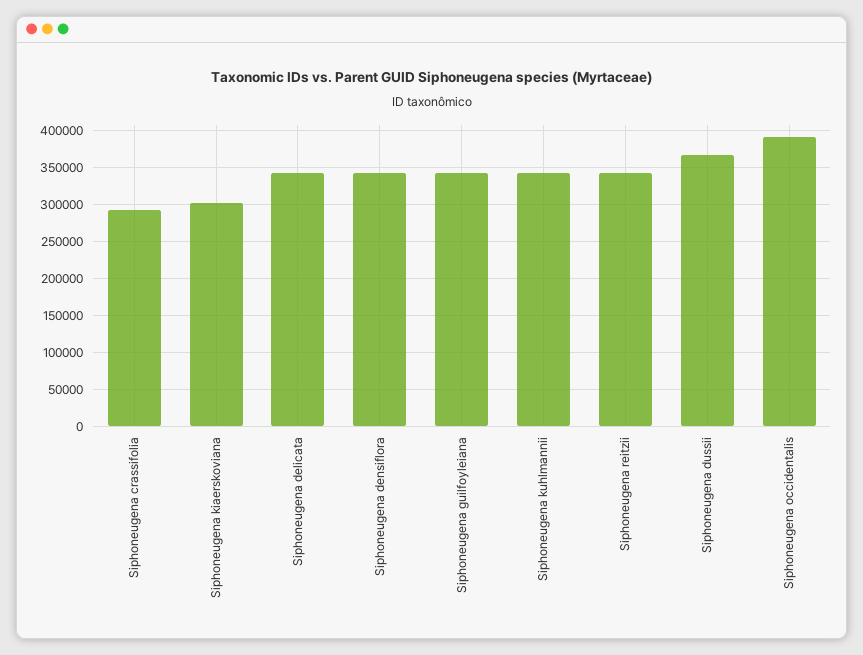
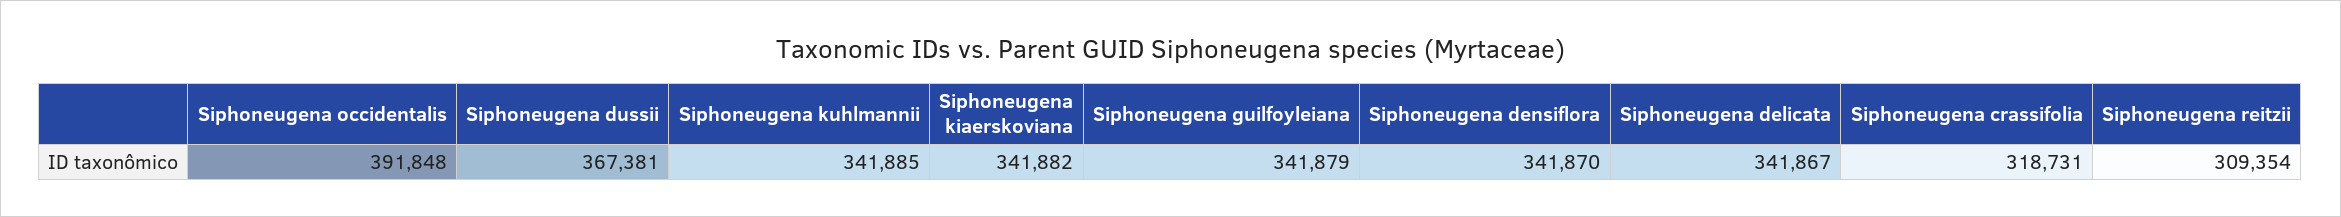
Siphoneugena crassifolia: 290000 -> 318731
Siphoneugena kiaerskoviana: 300000 -> 341882
Siphoneugena reitzii: 340000 -> 309354

